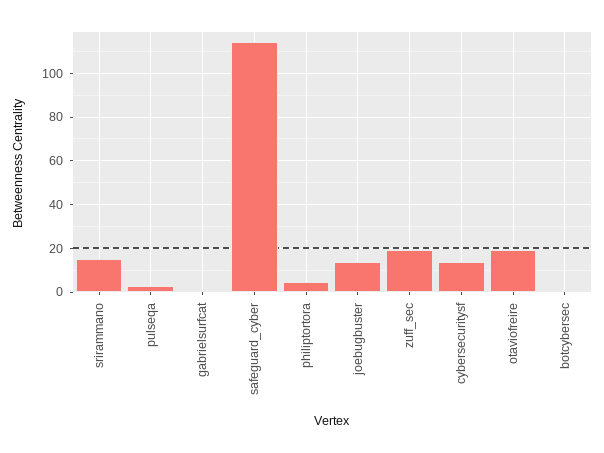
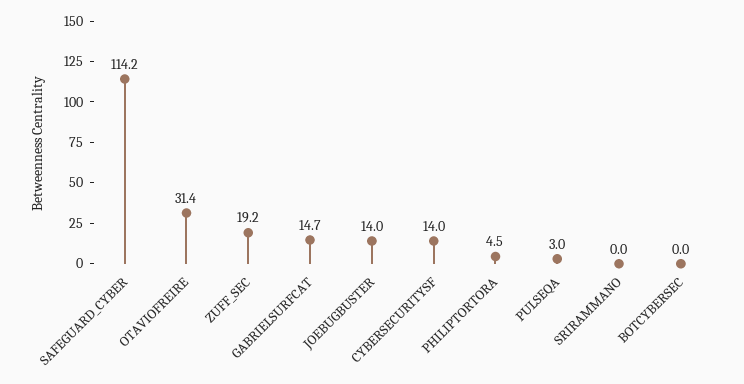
srirammano: 15 -> 0
gabrielsurfcat: 0 -> 14.7
otaviofreire: 20 -> 31.4

